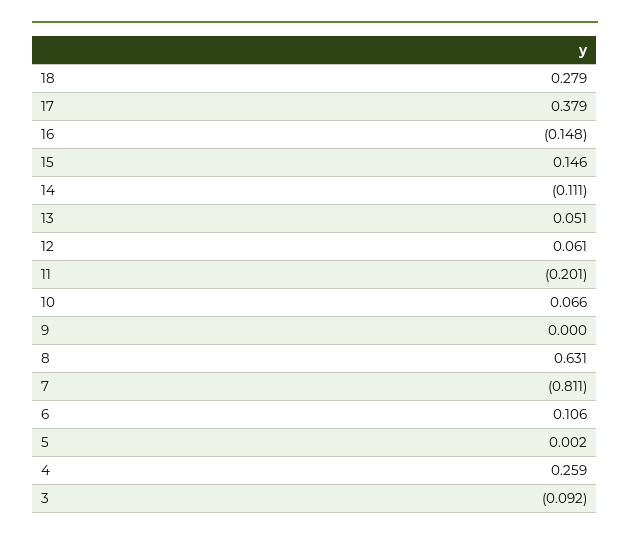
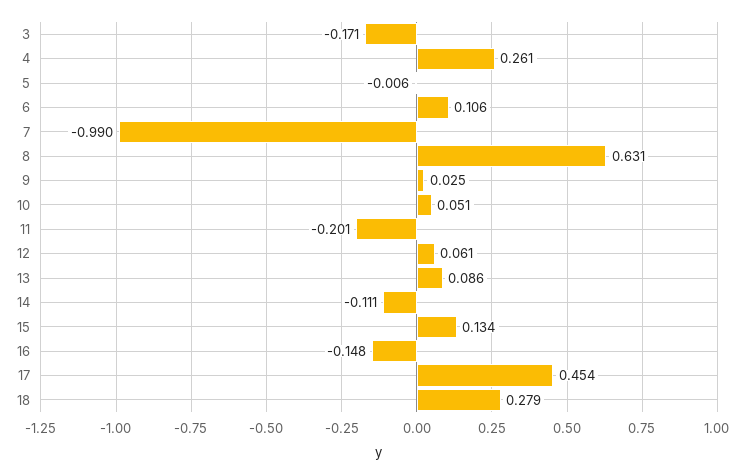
17: 0.379 -> 0.454
15: 0.146 -> 0.134
13: 0.051 -> 0.086
10: 0.066 -> 0.051
9: 0 -> 0.025
7: -0.811 -> -0.99
5: 0.002 -> -0.006
4: 0.259 -> 0.261
3: -0.092 -> -0.171

